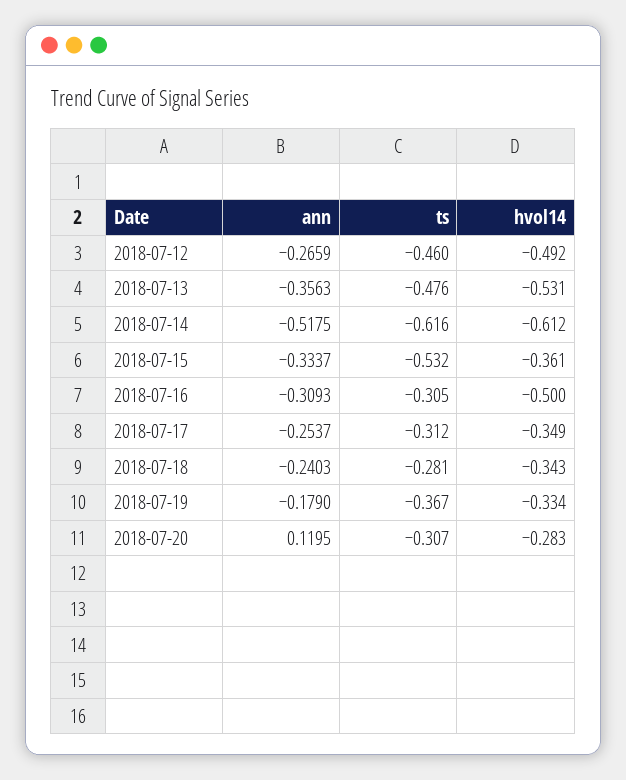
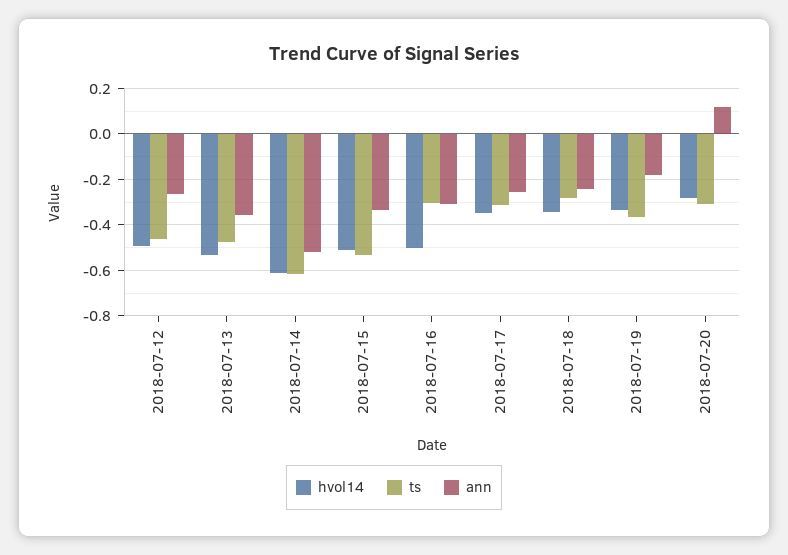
hvol14, 2018-07-15: -0.361 -> -0.5

